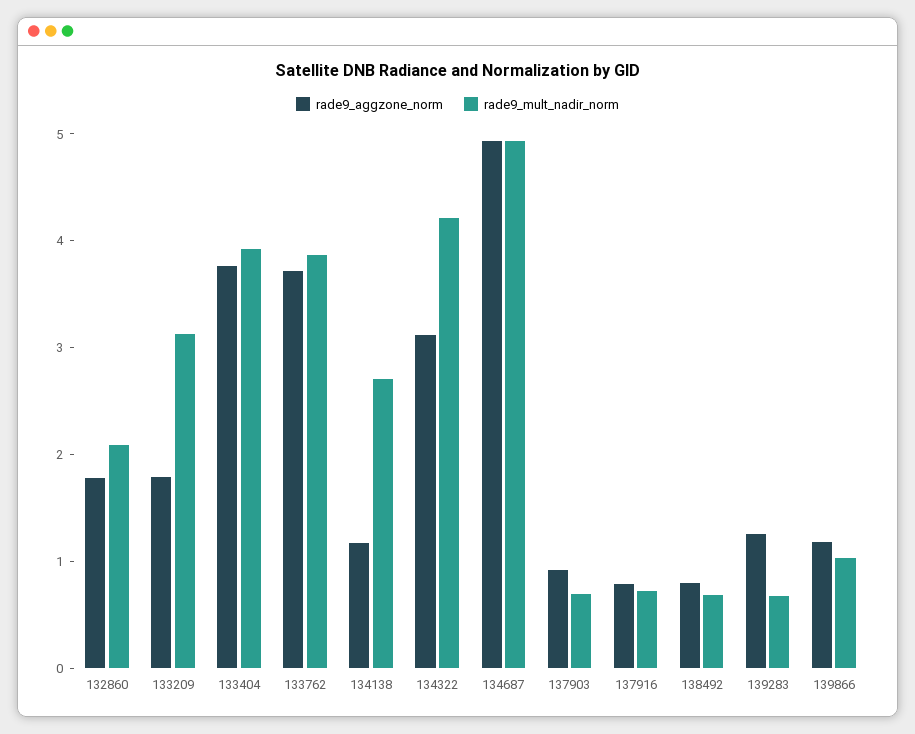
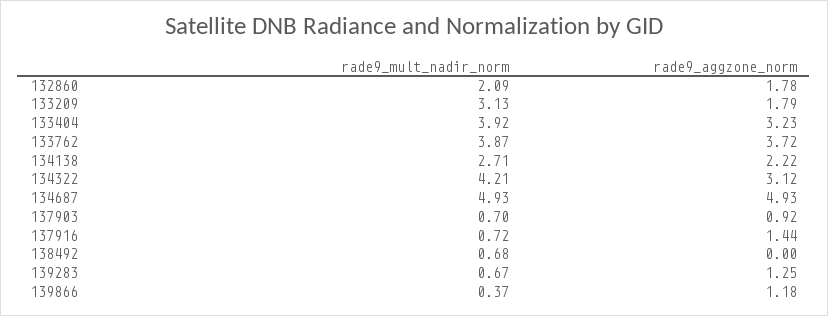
rade9_aggzone_norm, 133404: 3.8 -> 3.23
rade9_aggzone_norm, 134138: 1.2 -> 2.22
rade9_aggzone_norm, 137916: 0.8 -> 1.44
rade9_aggzone_norm, 138492: 0.8 -> 0
rade9_mult_nadir_norm, 139866: 1 -> 0.37

